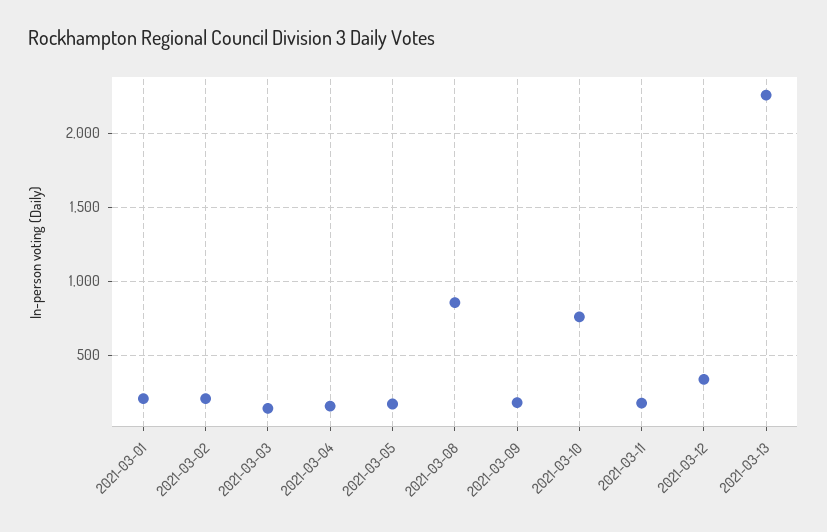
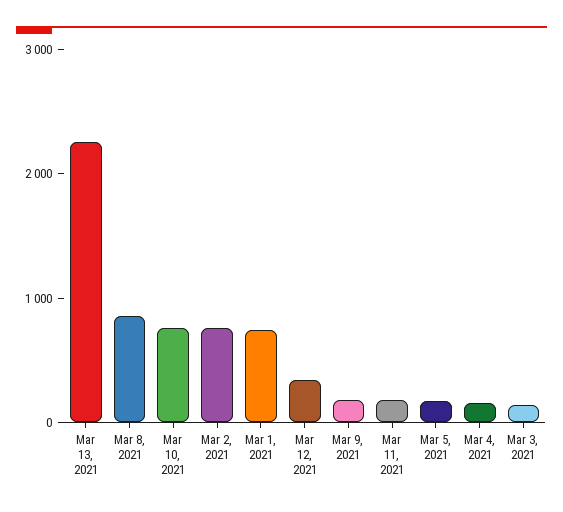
2021-03-01: 200 -> 800
2021-03-02: 200 -> 800

